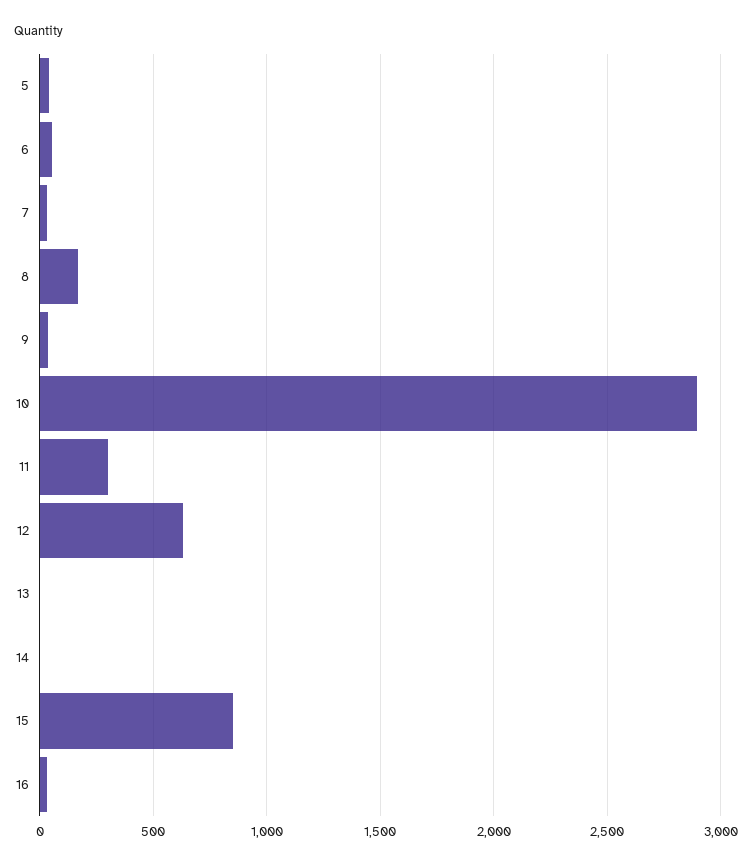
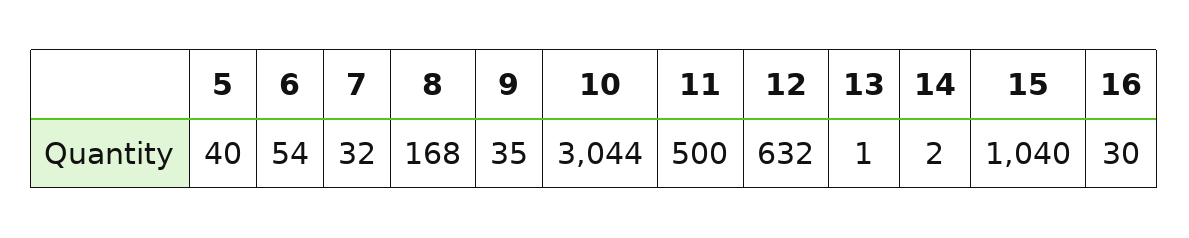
10: 2900 -> 3044
11: 300 -> 500
15: 850 -> 1040

